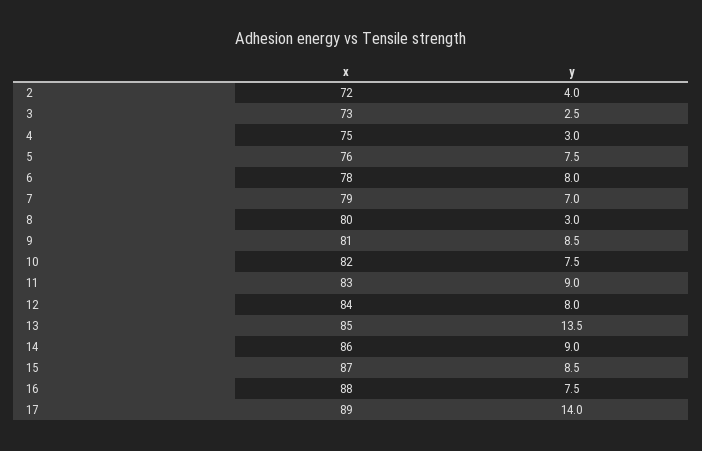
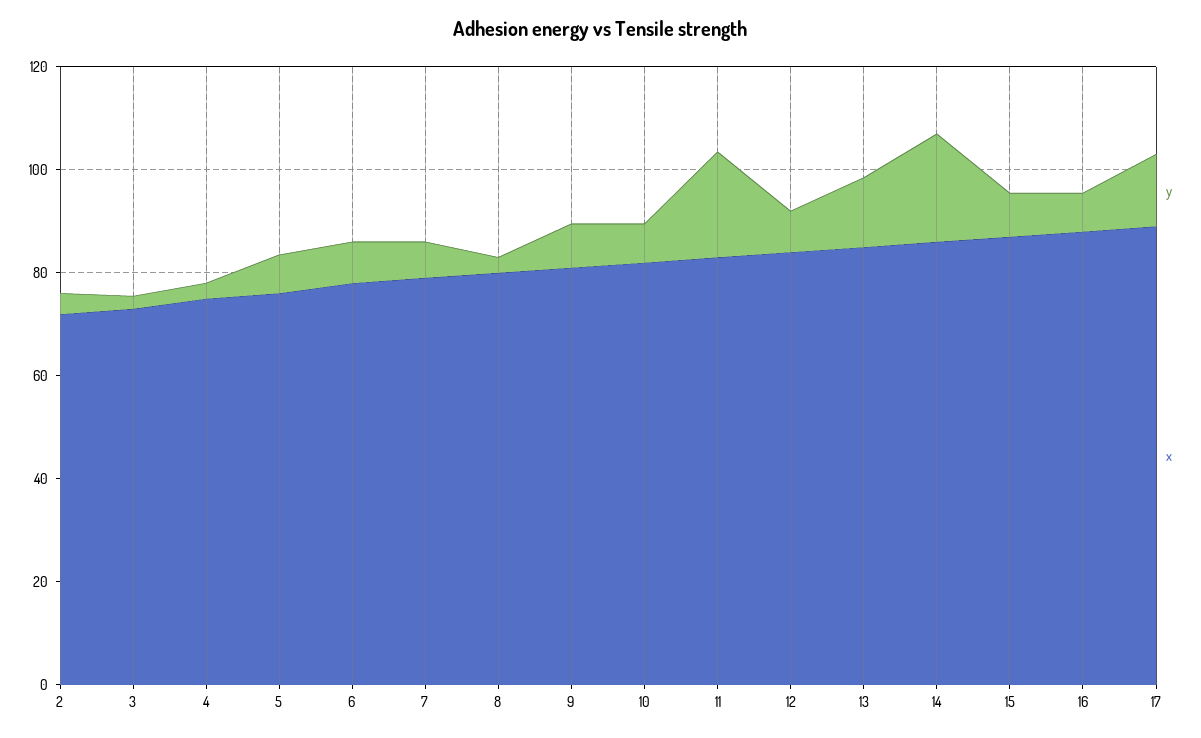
y, 11: 9 -> 20
y, 14: 9 -> 20

